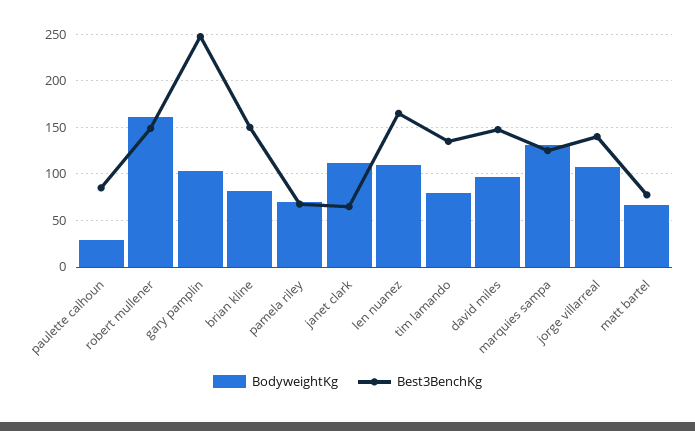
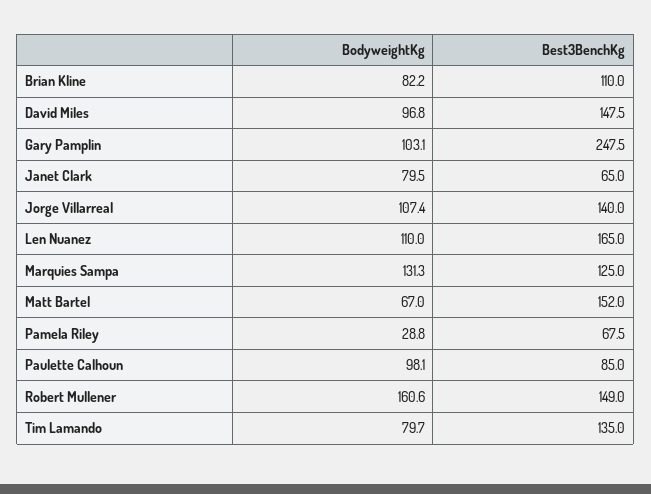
BodyweightKg, paulette calhoun: 30 -> 98.1
Best3BenchKg, brian kline: 150 -> 110
BodyweightKg, pamela riley: 70 -> 28.8
BodyweightKg, janet clark: 110 -> 79.5
Best3BenchKg, matt bartel: 80 -> 152

